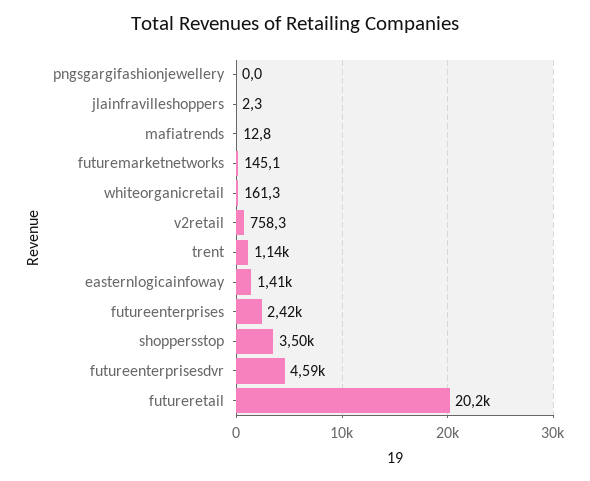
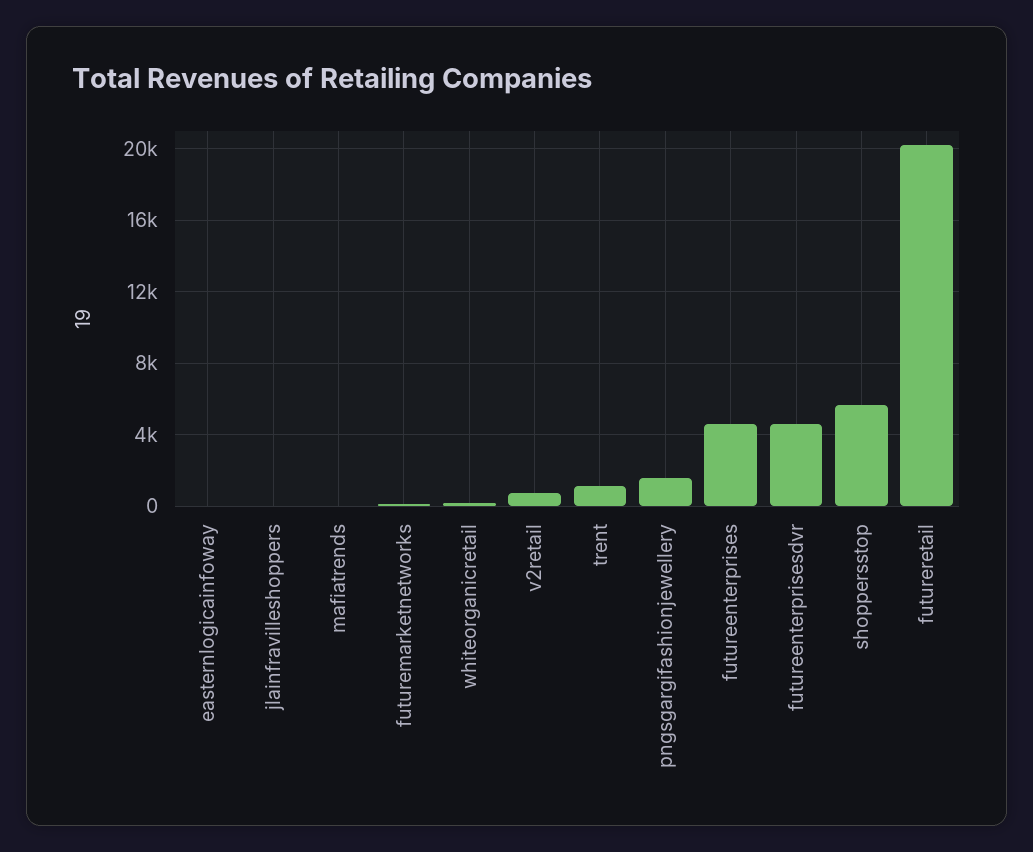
pngsgargifashionjewellery: 0 -> 1500
easternlogicainfoway: 1410 -> 0
futureenterprises: 2420 -> 4500
shoppersstop: 3500 -> 5500

